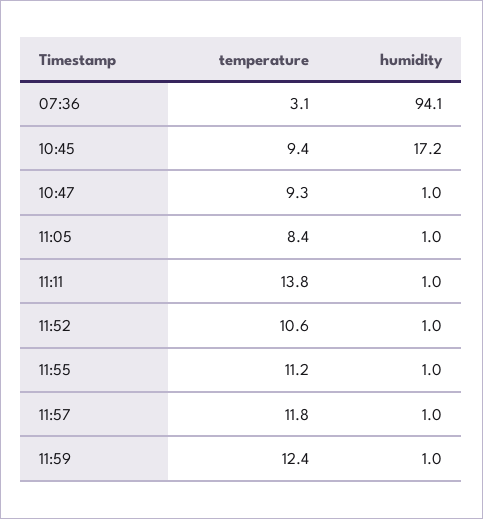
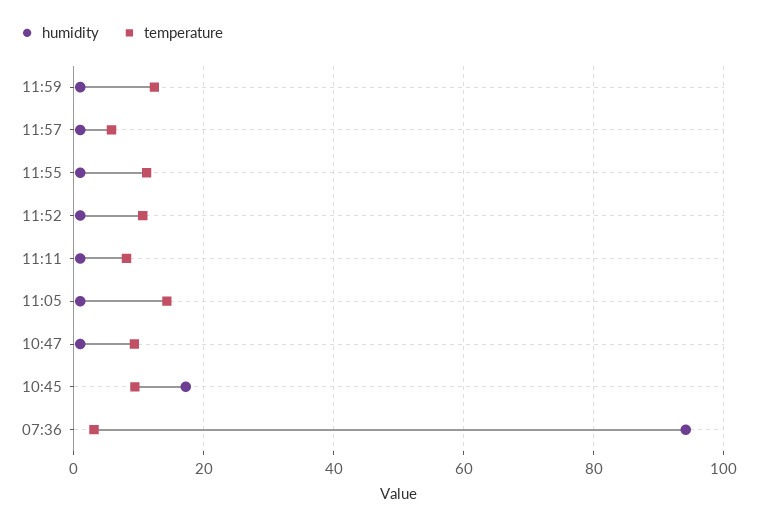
temperature, 11:05: 8.4 -> 14
temperature, 11:11: 13.8 -> 8
temperature, 11:57: 11.8 -> 6

